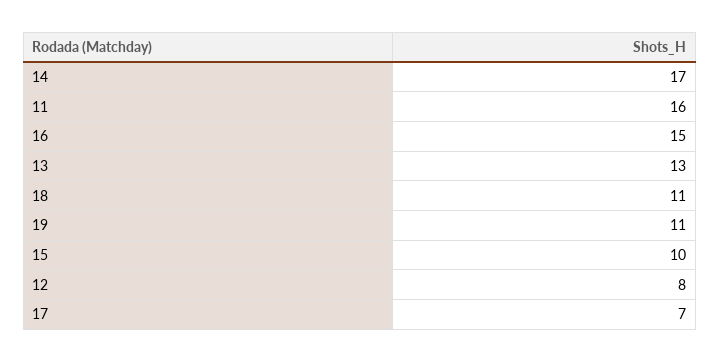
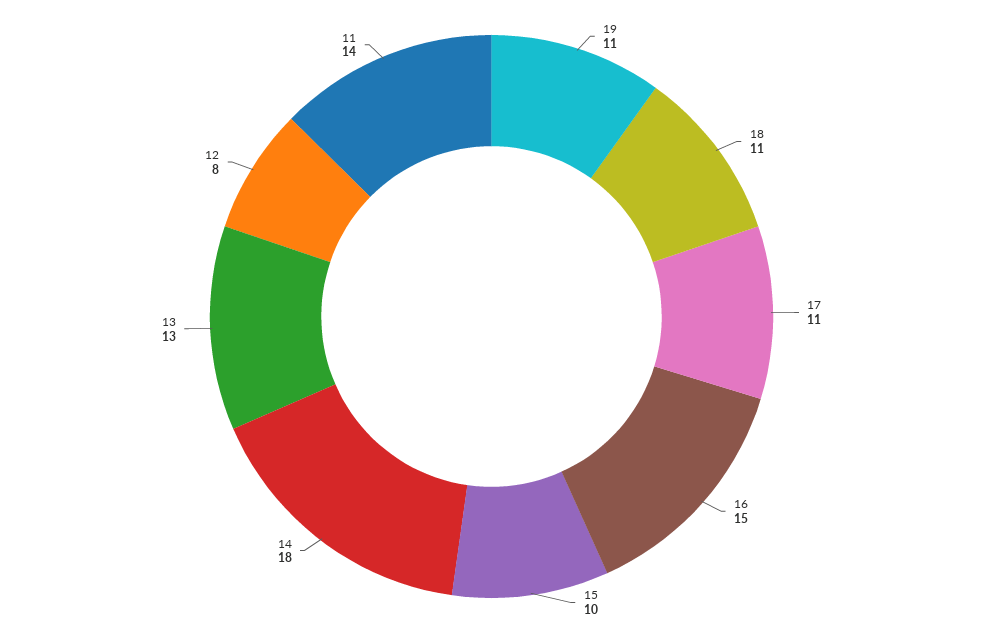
14: 17 -> 18
11: 16 -> 14
17: 7 -> 11

